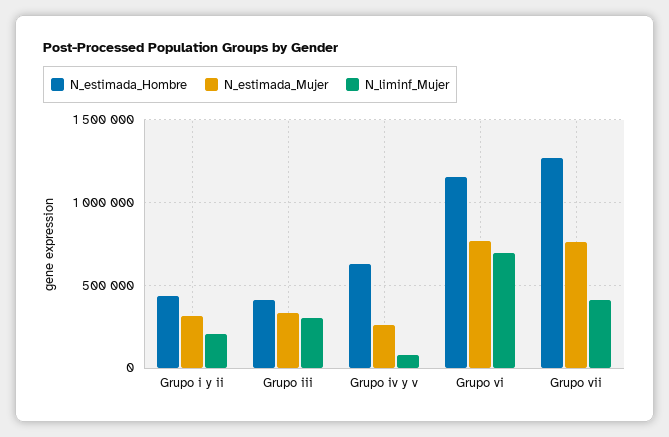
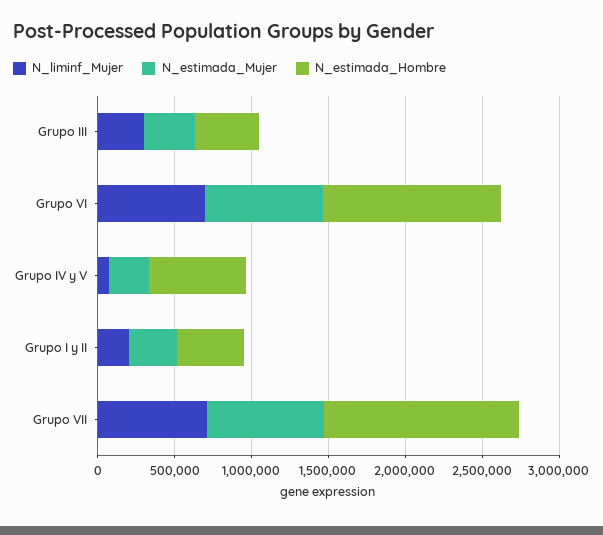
N_liminf_Mujer, Grupo vii: 400000 -> 700000

